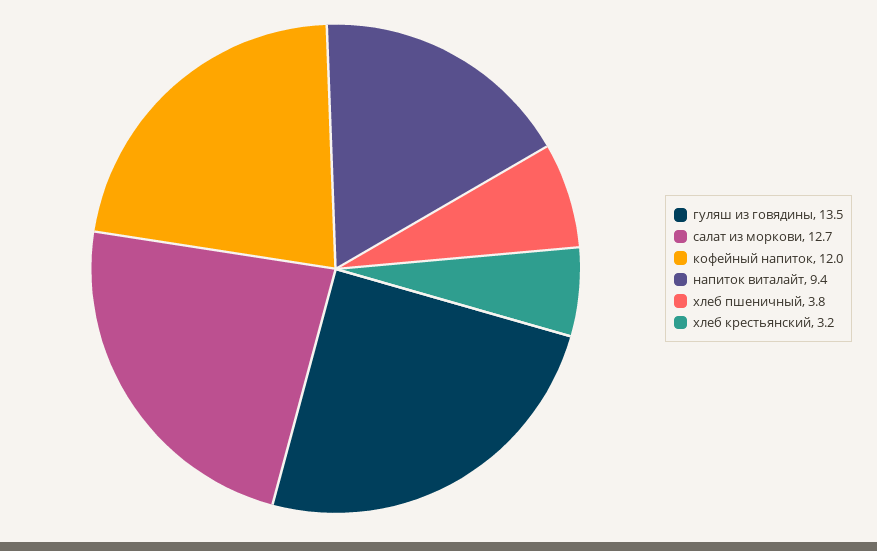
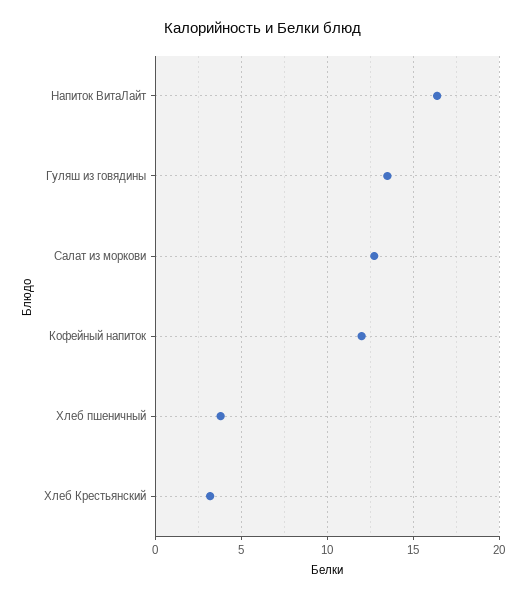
напиток виталайт: 9.4 -> 16.5

